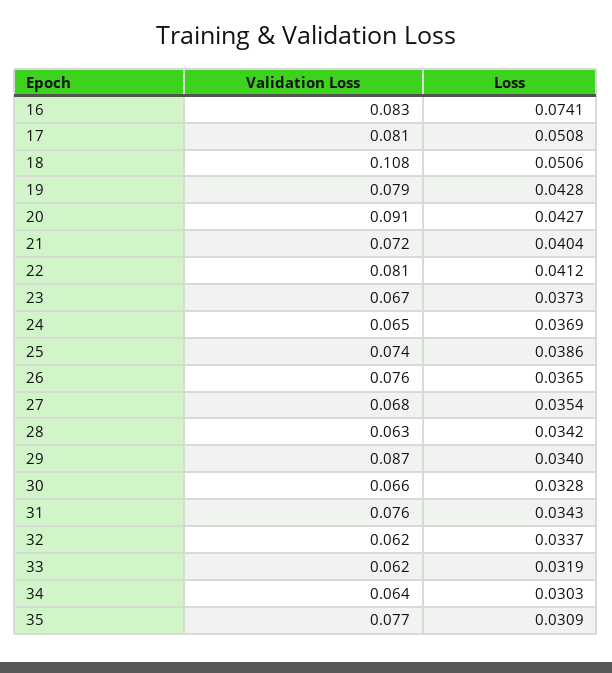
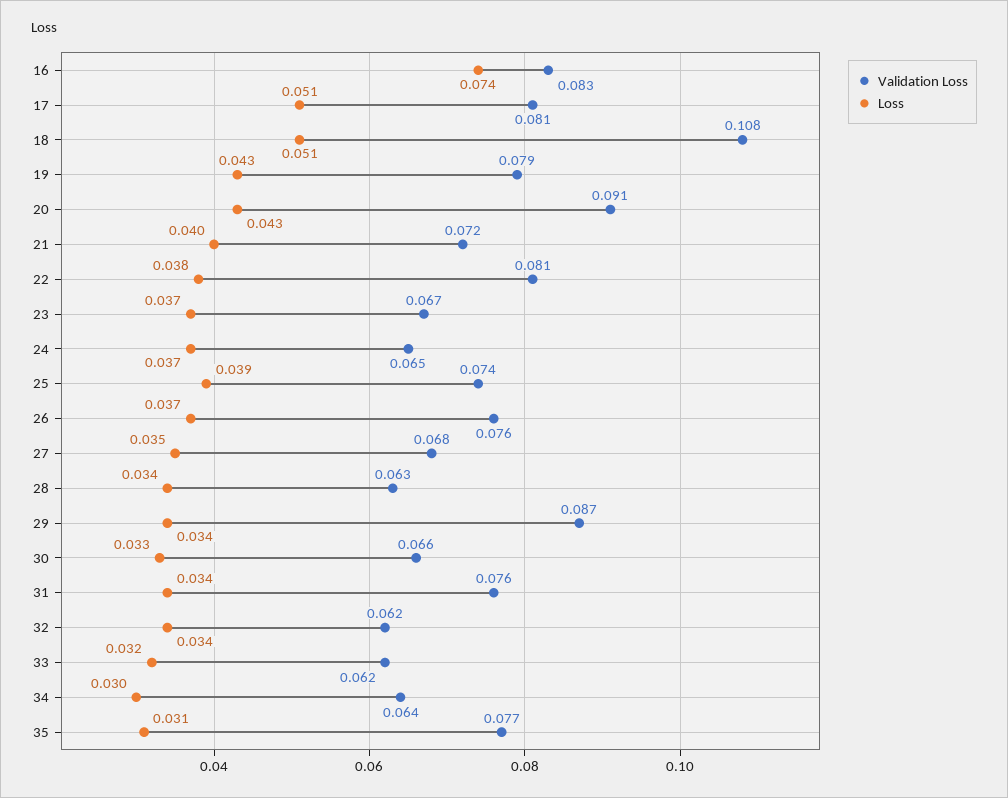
Loss, 22: 0.0412 -> 0.038

